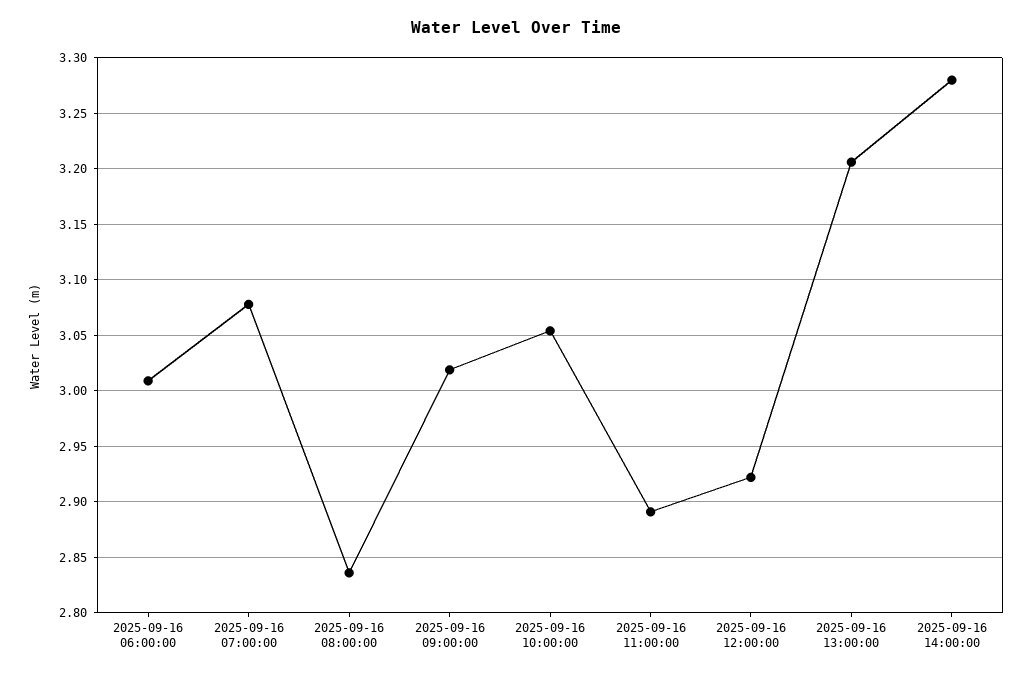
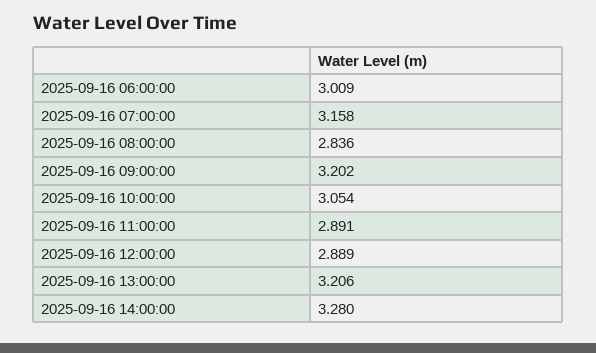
2025-09-16 07:00:00: 3.08 -> 3.158
2025-09-16 09:00:00: 3.02 -> 3.202
2025-09-16 12:00:00: 2.92 -> 2.889

